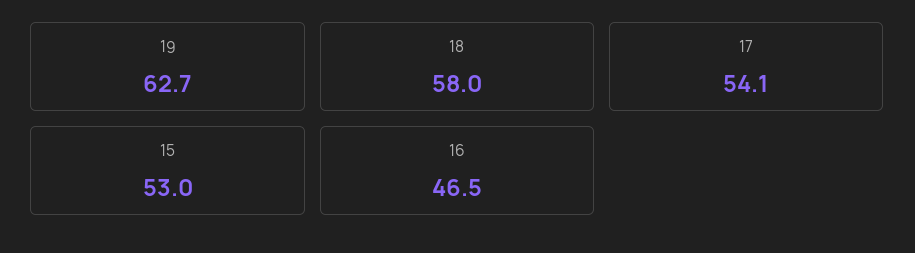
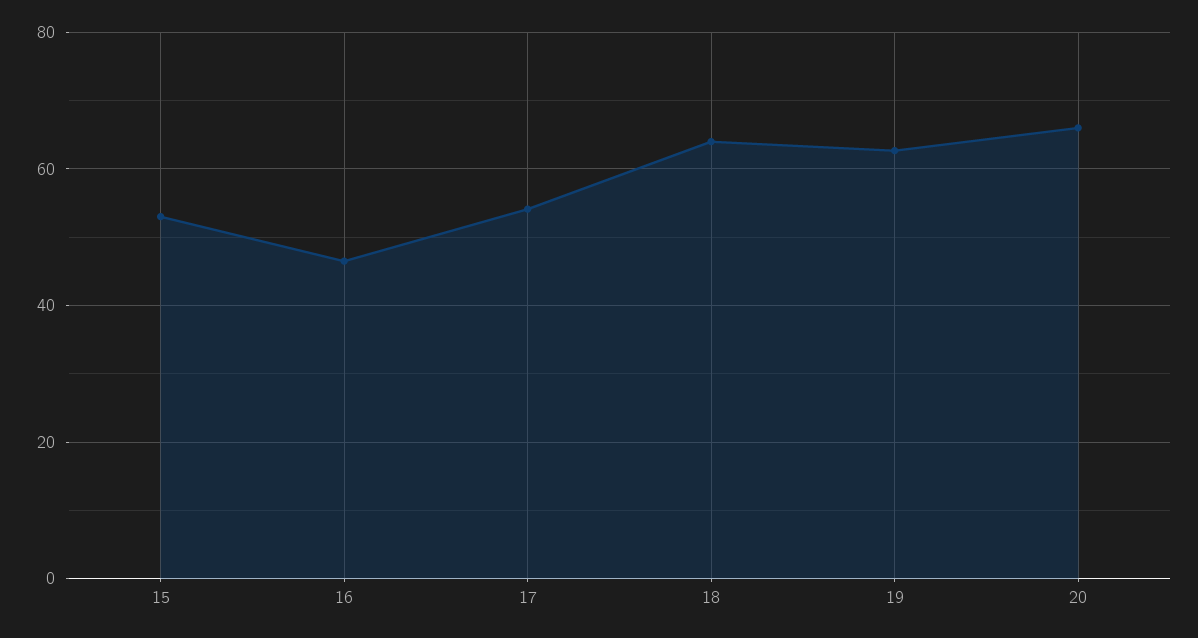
18: 58 -> 64
20: none -> 66

